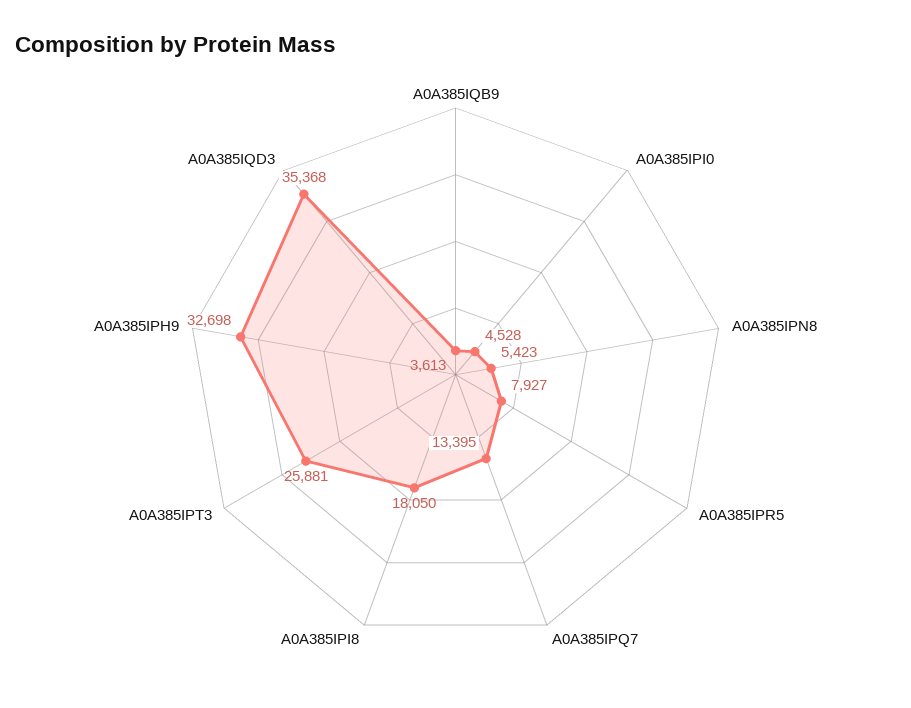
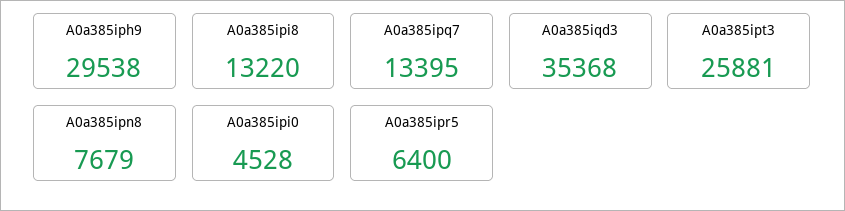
A0A385IQB9: 3613 -> none
A0A385IPN8: 5423 -> 7679
A0A385IPR5: 7927 -> 6400
A0A385IPI8: 18050 -> 13220
A0A385IPH9: 32698 -> 29538

